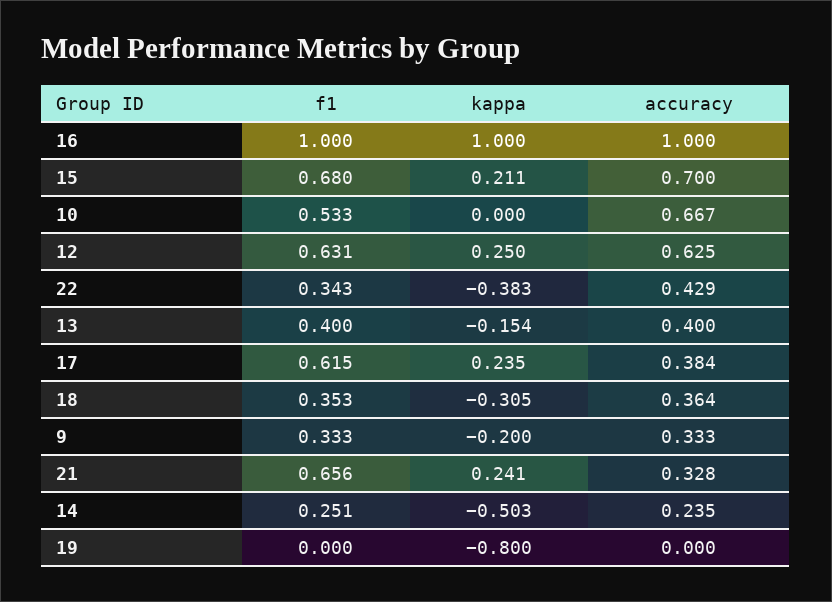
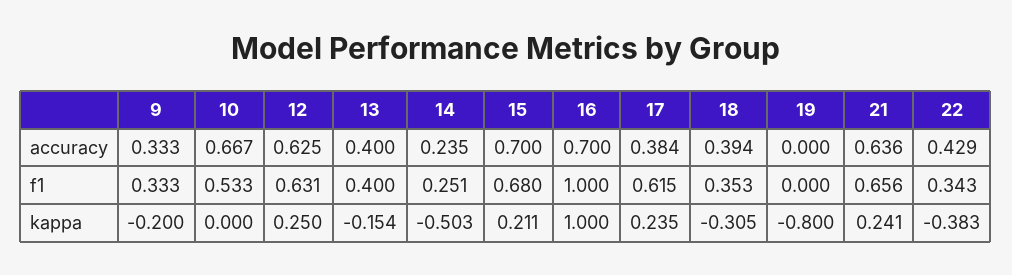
accuracy, 16: 1 -> 0.7
accuracy, 18: 0.364 -> 0.394
accuracy, 21: 0.328 -> 0.636

